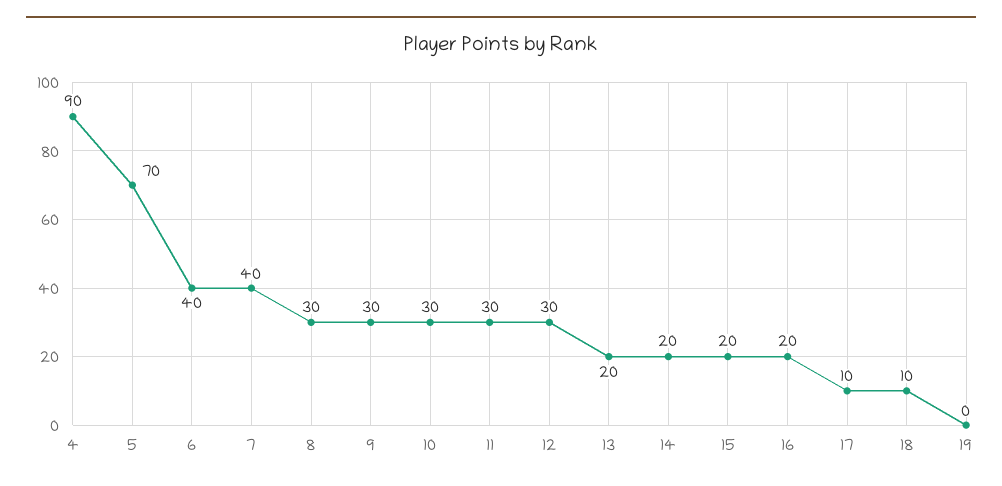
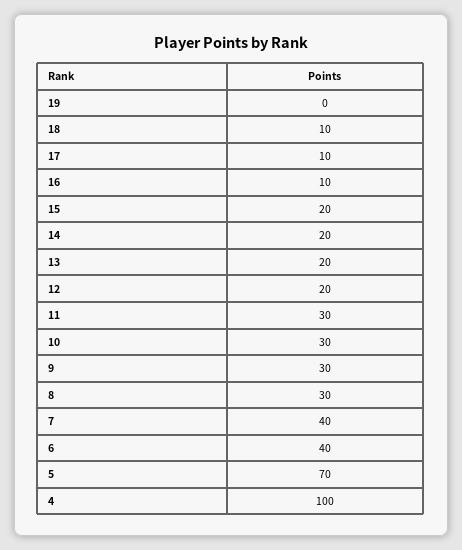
4: 90 -> 100
12: 30 -> 20
16: 20 -> 10

